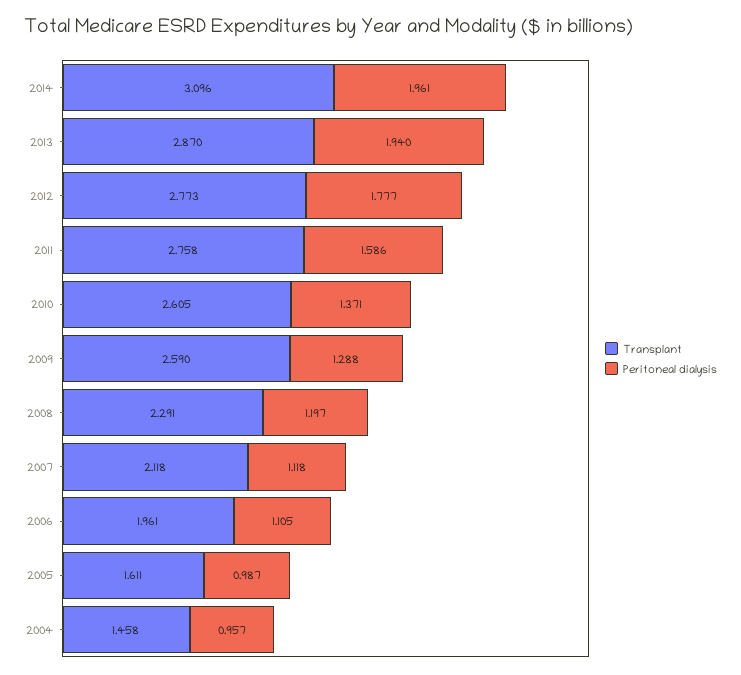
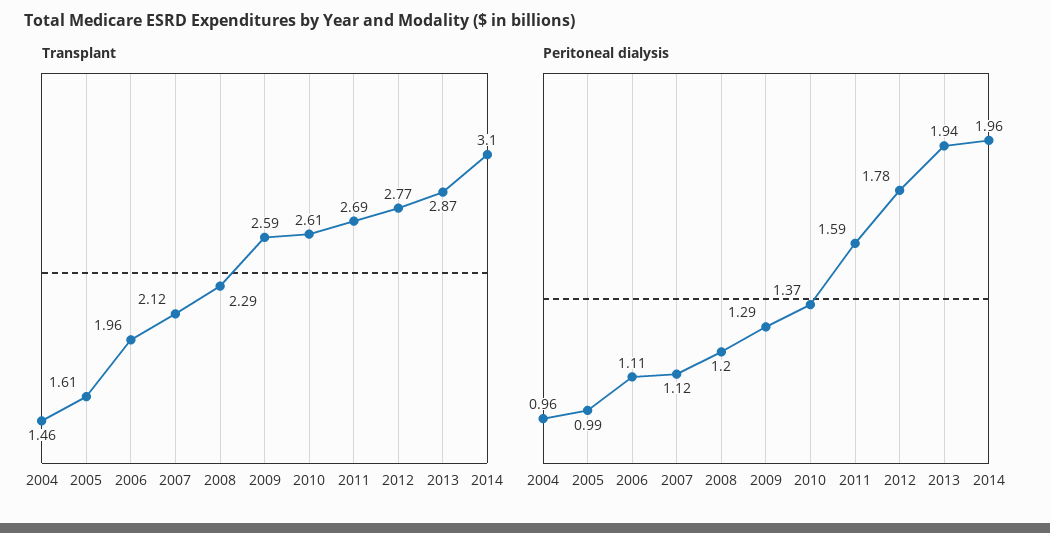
Transplant, 2011: 2.758 -> 2.69

